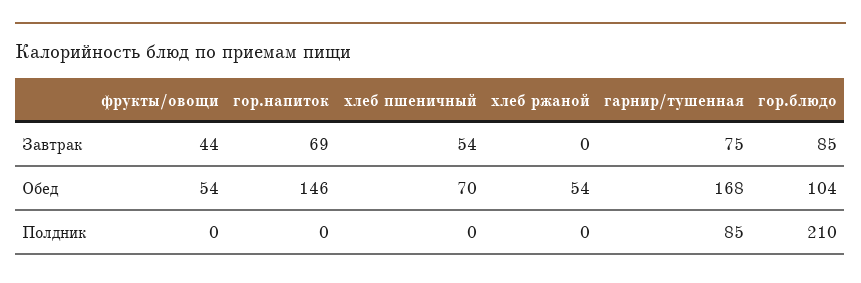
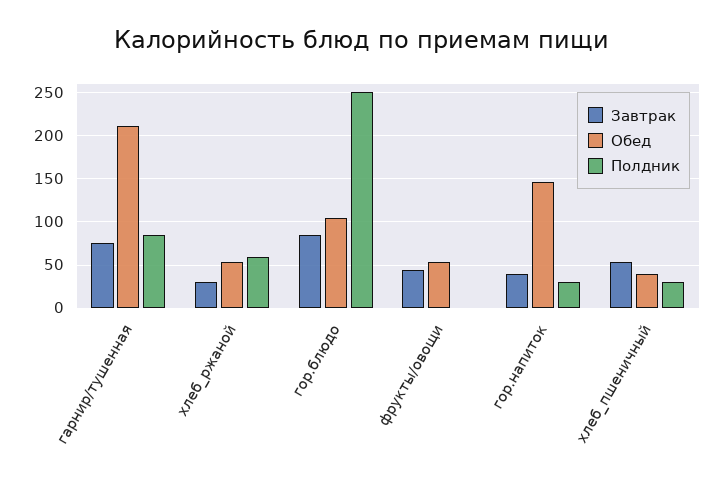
Завтрак, гор.напиток: 69 -> 40
Завтрак, хлеб ржаной: 0 -> 30
Обед, хлеб пшеничный: 70 -> 40
Обед, гарнир/тушенная: 168 -> 210
Полдник, гор.напиток: 0 -> 30
Полдник, хлеб пшеничный: 0 -> 30
Полдник, хлеб ржаной: 0 -> 60
Полдник, гор.блюдо: 210 -> 250

